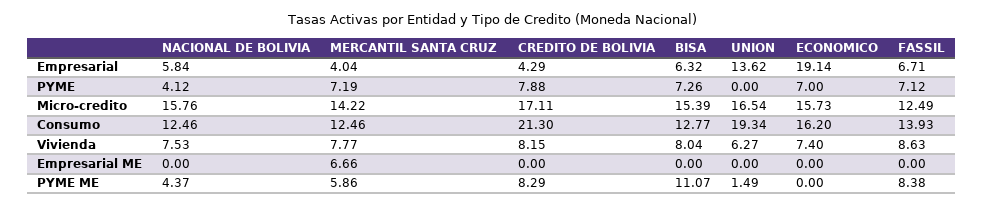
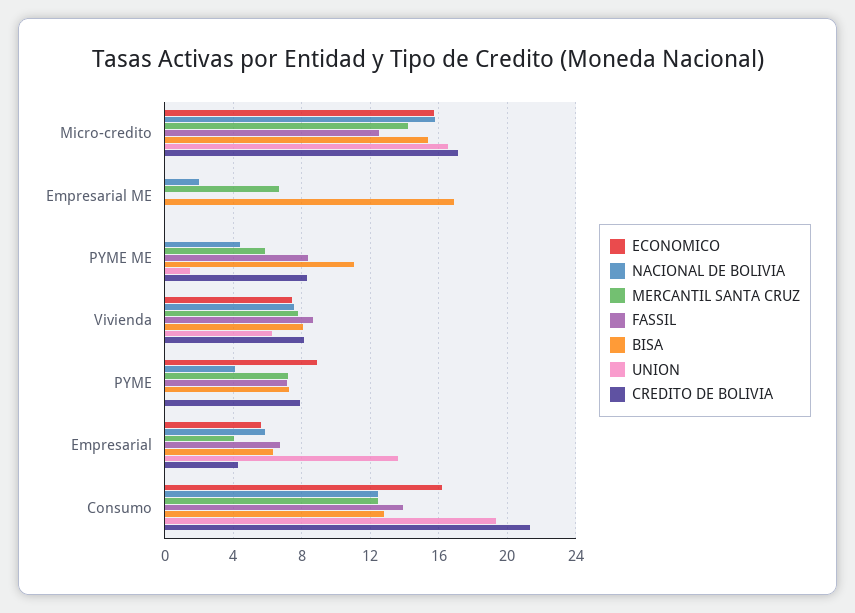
ECONOMICO, Empresarial: 19.14 -> 5.5
ECONOMICO, PYME: 7 -> 9
NACIONAL DE BOLIVIA, Empresarial ME: 0 -> 2
BISA, Empresarial ME: 0 -> 17

